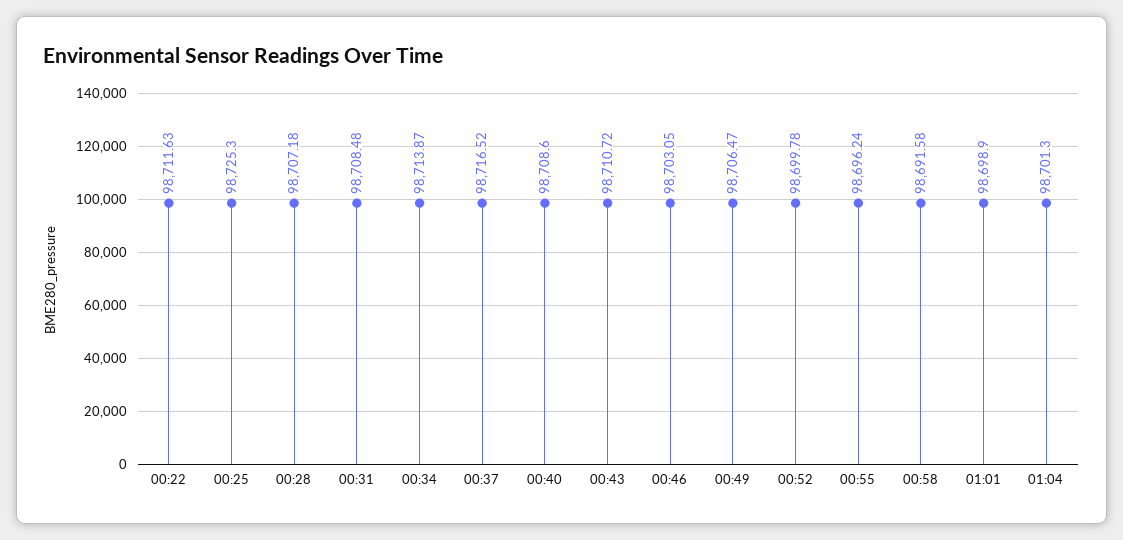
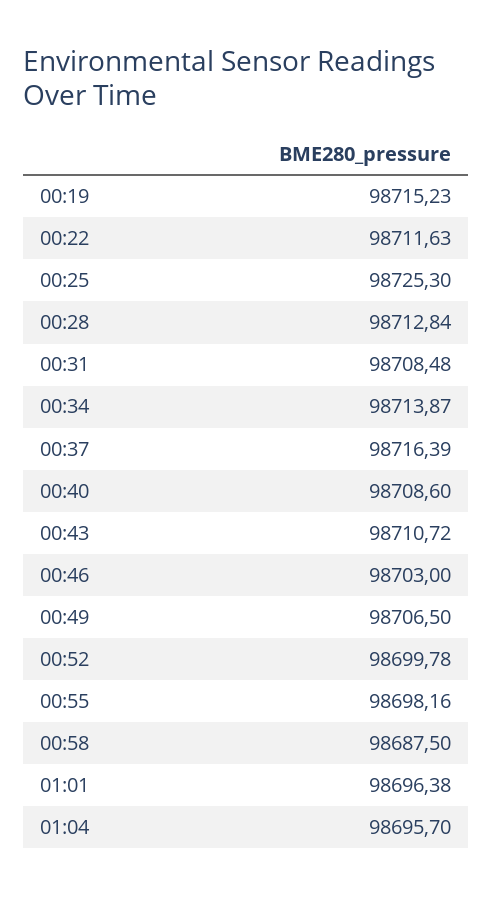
00:28: 98707.18 -> 98712.84
00:37: 98716.52 -> 98716.39
00:46: 98703.05 -> 98703
00:49: 98706.47 -> 98706.5
00:55: 98696.24 -> 98698.16
00:58: 98691.58 -> 98687.5
01:01: 98698.9 -> 98696.38
01:04: 98701.3 -> 98695.7
00:19: none -> 98715.23

